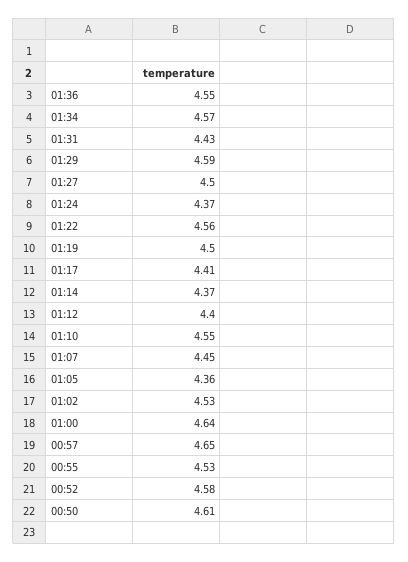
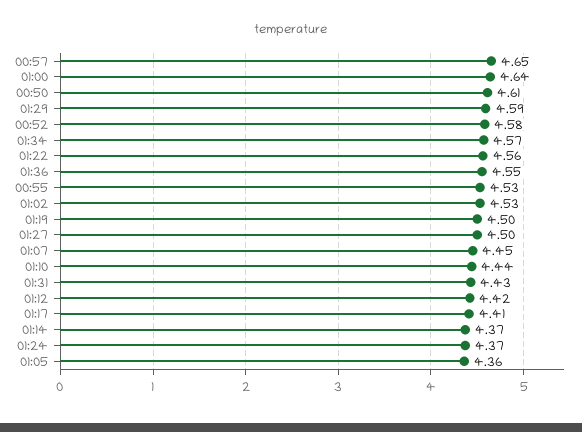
01:12: 4.4 -> 4.42
01:10: 4.55 -> 4.44

